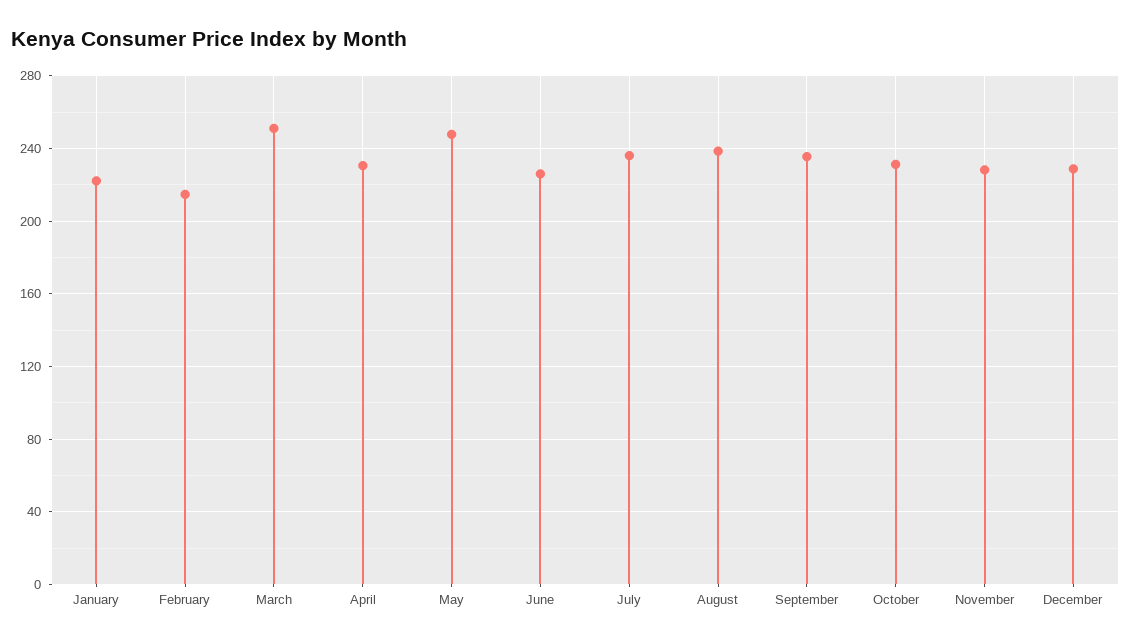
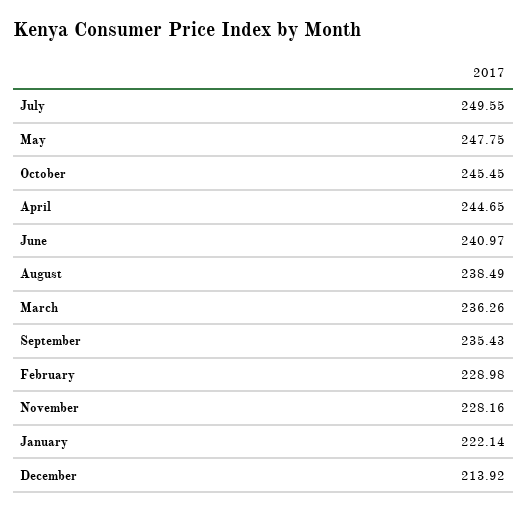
February: 215 -> 228.98
March: 250 -> 236.26
April: 230 -> 244.65
June: 225 -> 240.97
July: 235 -> 249.55
October: 230 -> 245.45
December: 230 -> 213.92

